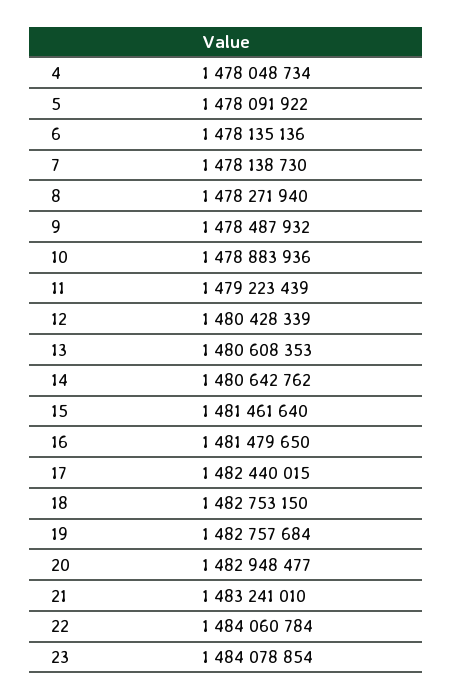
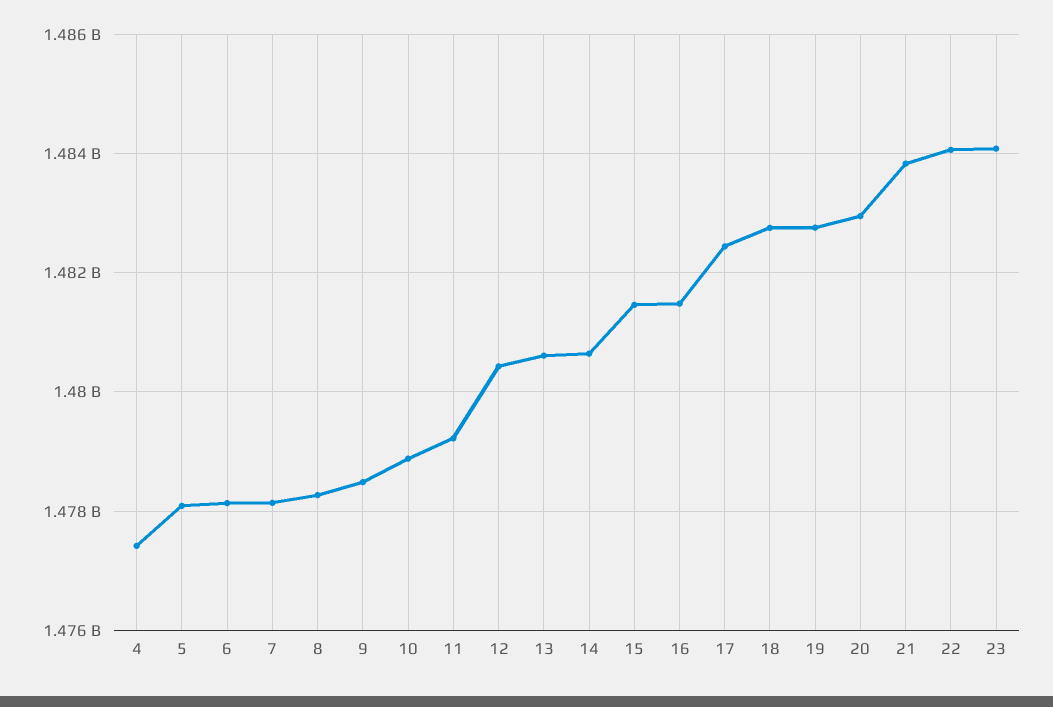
4: 1478048734 -> 1477400000
21: 1483241010 -> 1483800000

